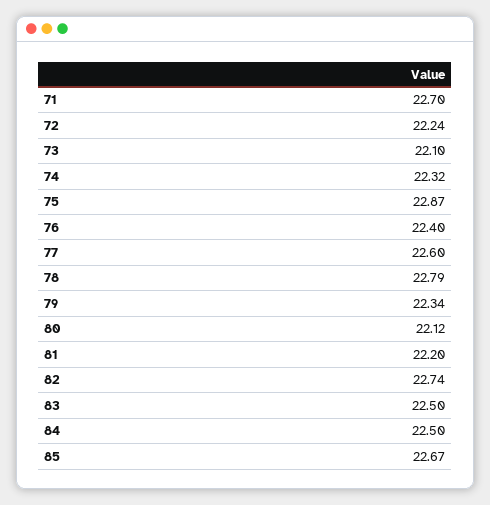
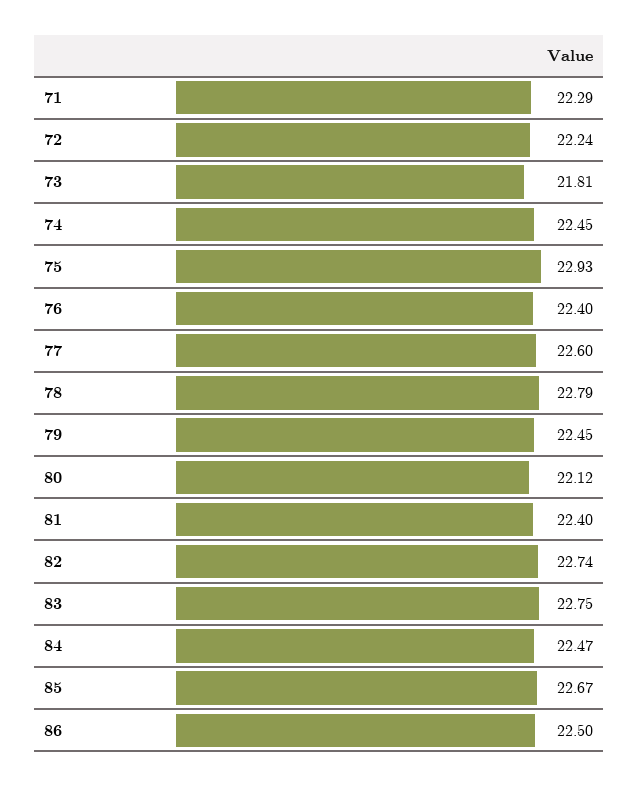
71: 22.7 -> 22.29
73: 22.1 -> 21.81
74: 22.32 -> 22.45
75: 22.87 -> 22.93
79: 22.34 -> 22.45
81: 22.2 -> 22.4
83: 22.5 -> 22.75
84: 22.5 -> 22.47
86: none -> 22.5

